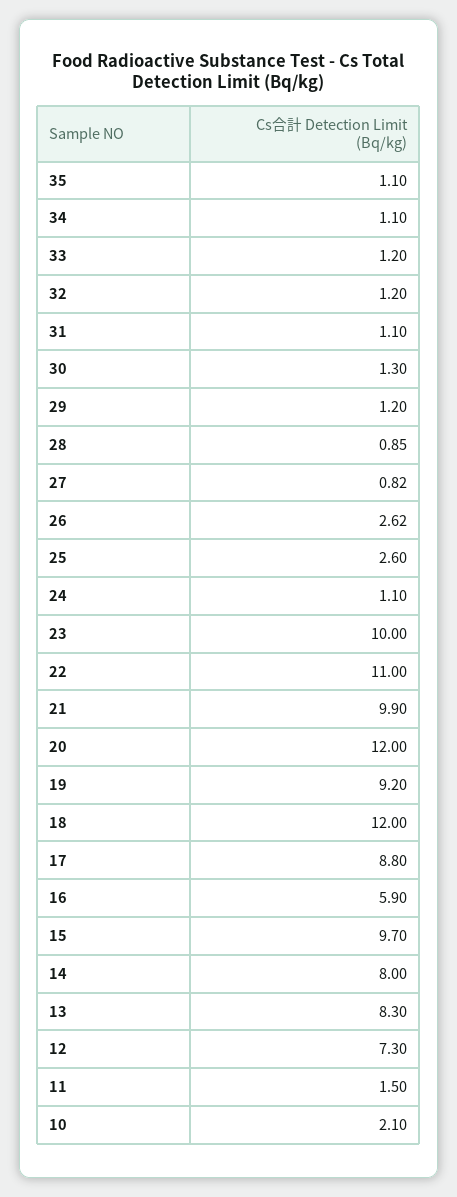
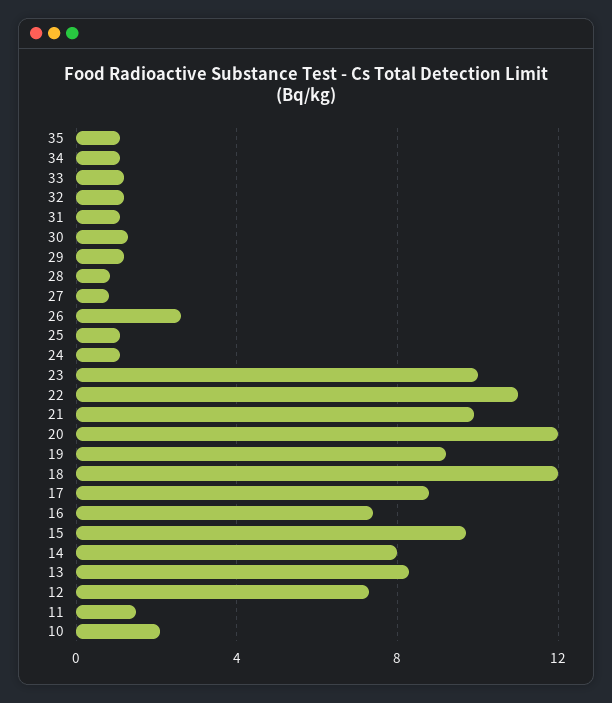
25: 2.6 -> 1
16: 5.9 -> 7.5

